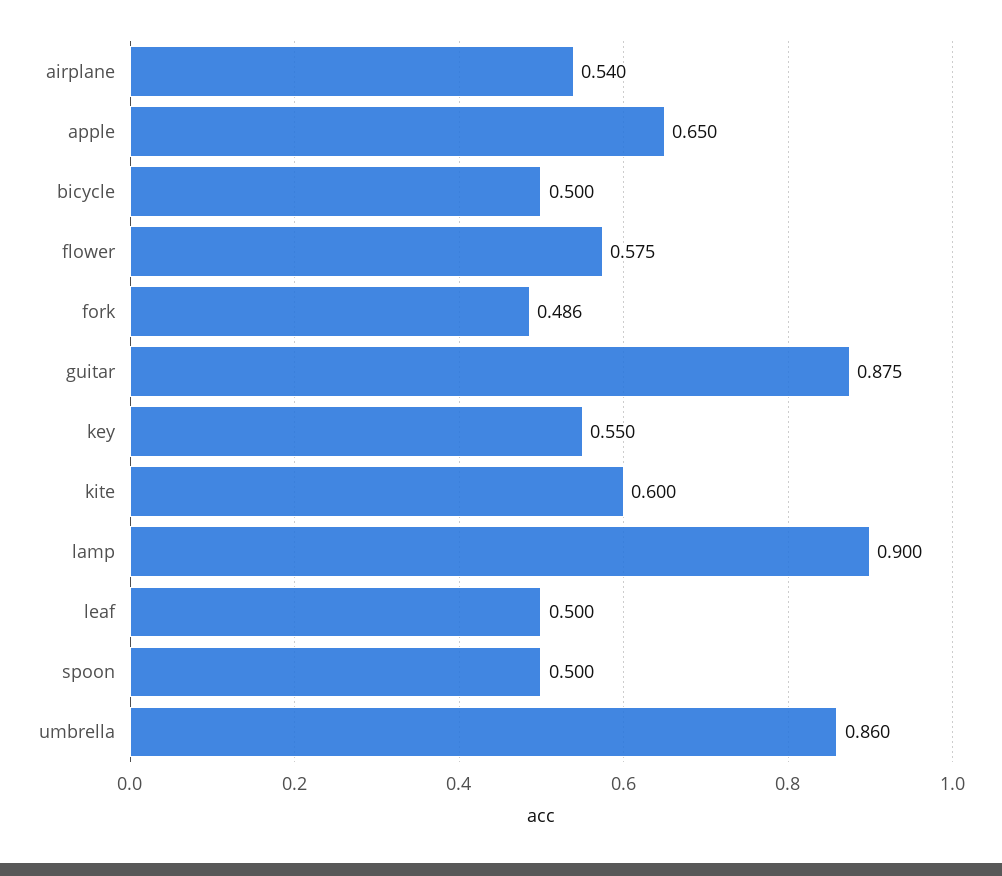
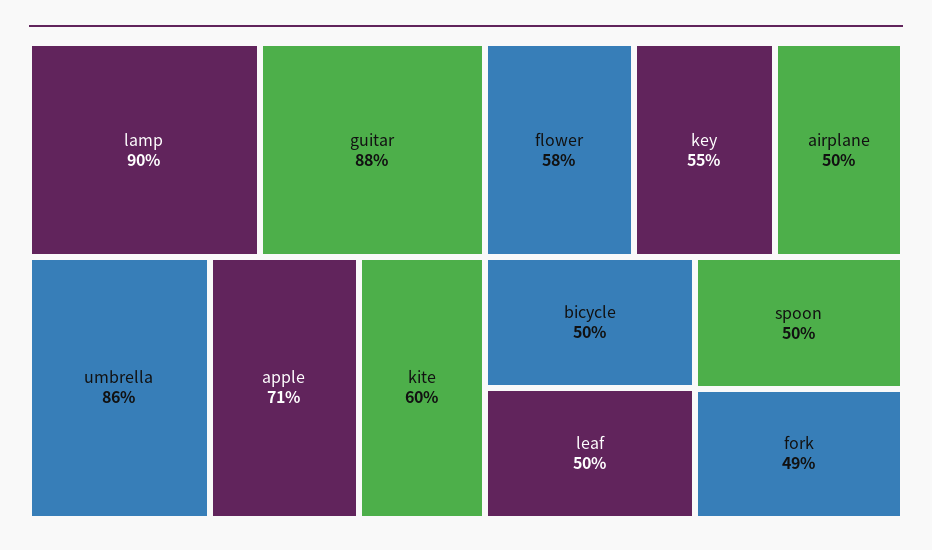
airplane: 0.54 -> 0.5
apple: 0.65 -> 0.71

